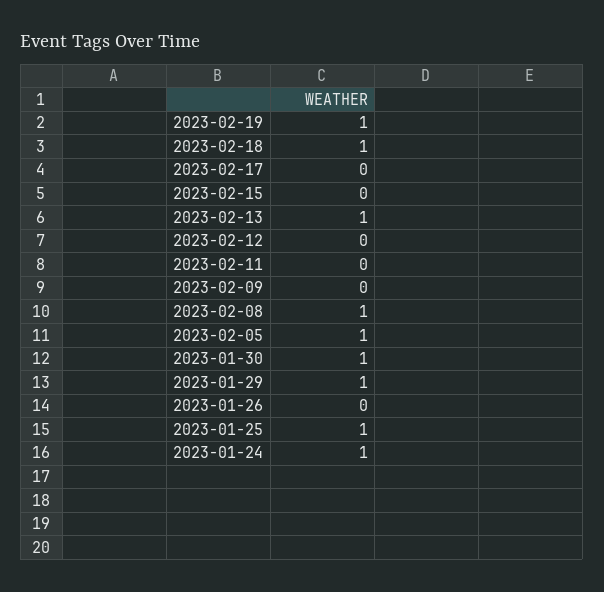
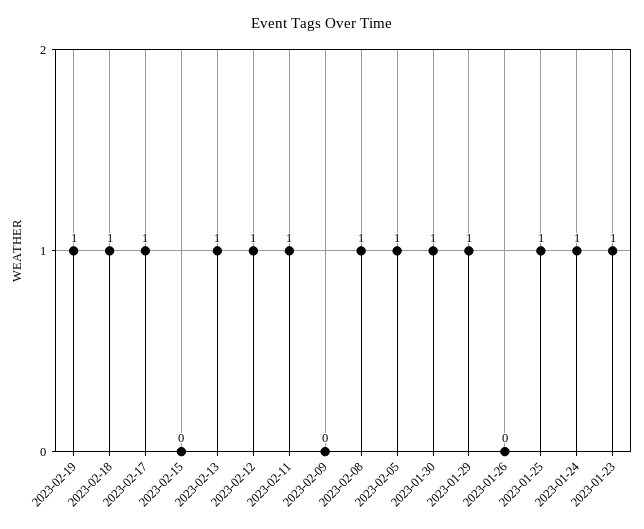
2023-02-17: 0 -> 1
2023-02-12: 0 -> 1
2023-02-11: 0 -> 1
2023-01-23: none -> 1

